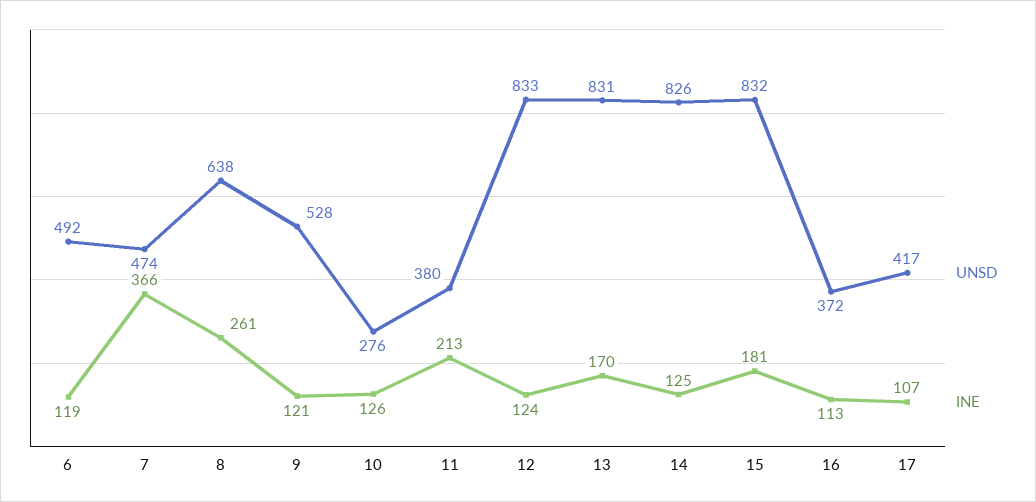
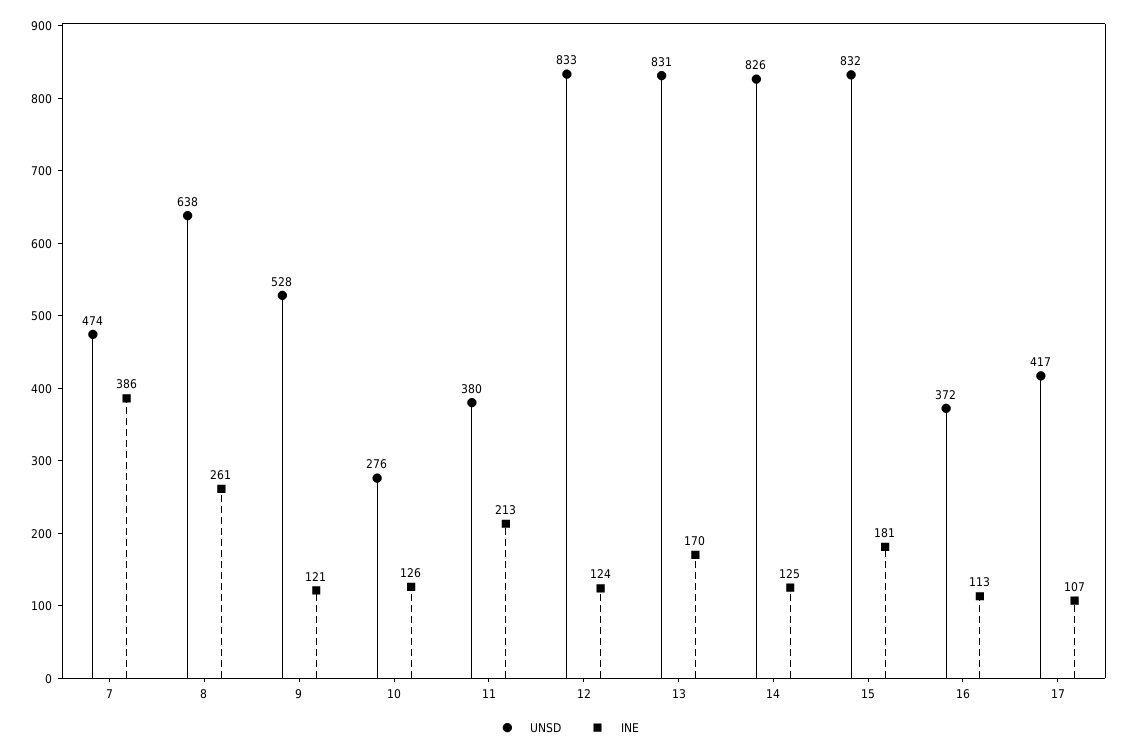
UNSD, 6: 492 -> none
INE, 6: 119 -> none
INE, 7: 366 -> 386

